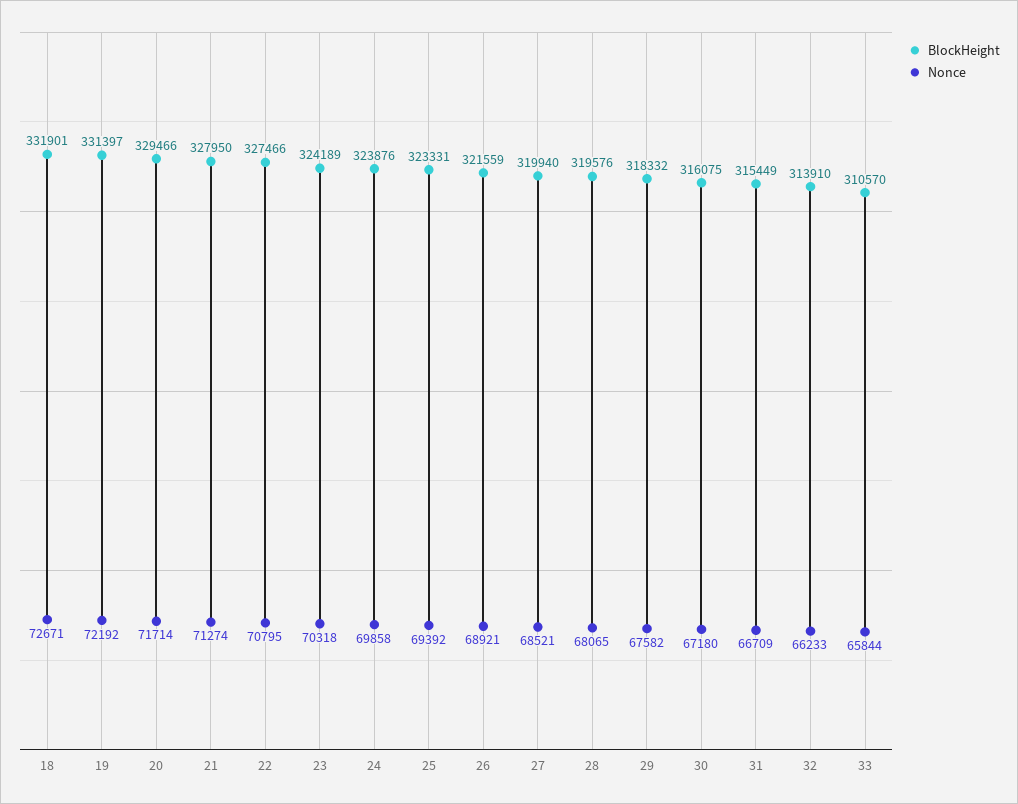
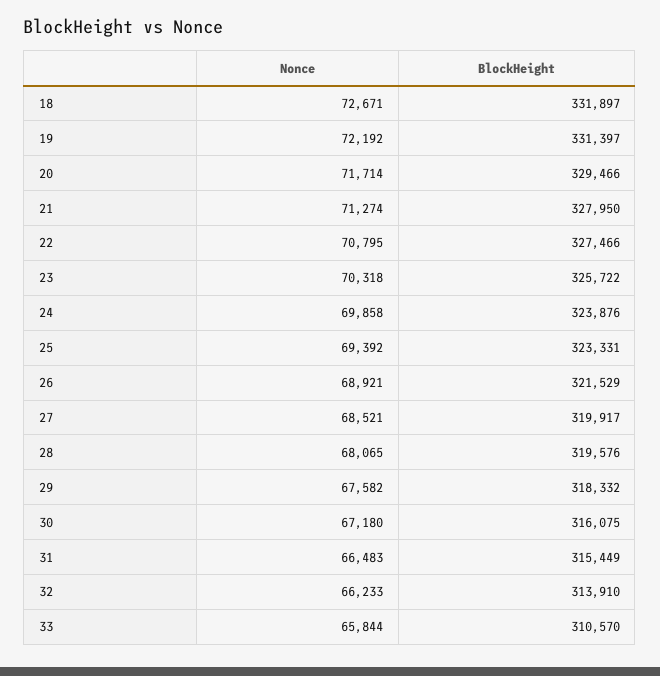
BlockHeight, 18: 331901 -> 331897
BlockHeight, 23: 324189 -> 325722
BlockHeight, 26: 321559 -> 321529
BlockHeight, 27: 319940 -> 319917
Nonce, 31: 66709 -> 66483

